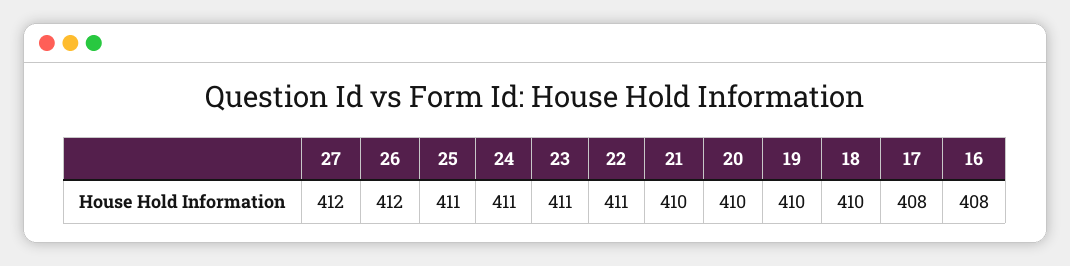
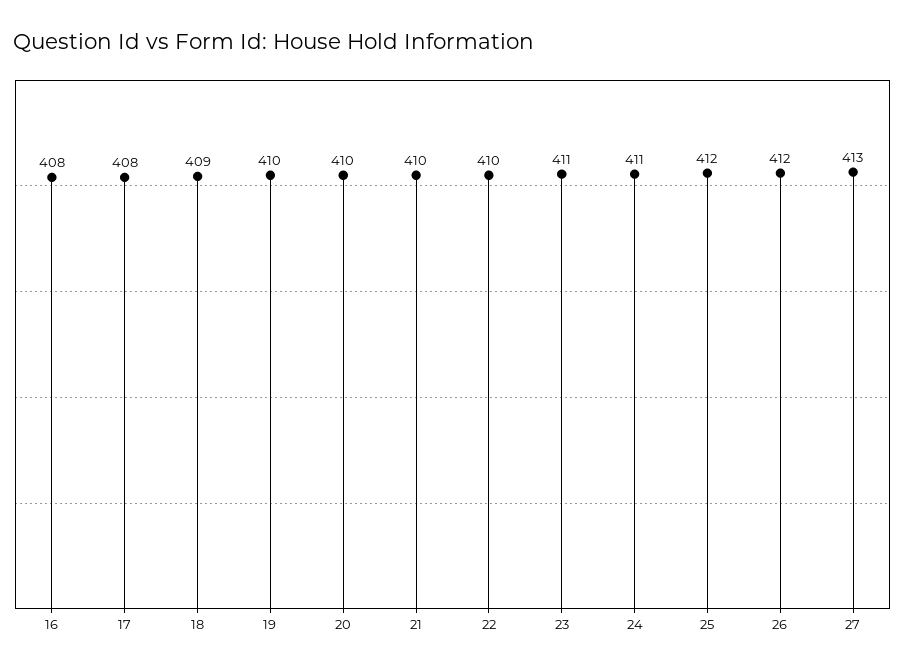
27: 412 -> 413
25: 411 -> 412
22: 411 -> 410
18: 410 -> 409

